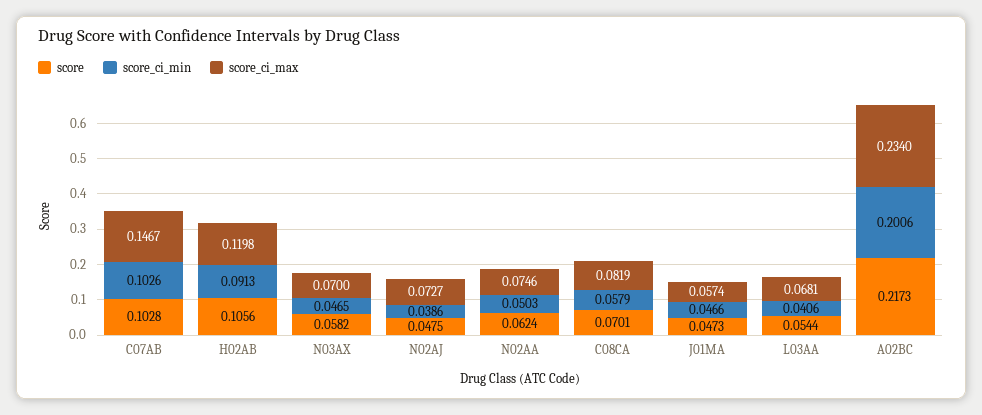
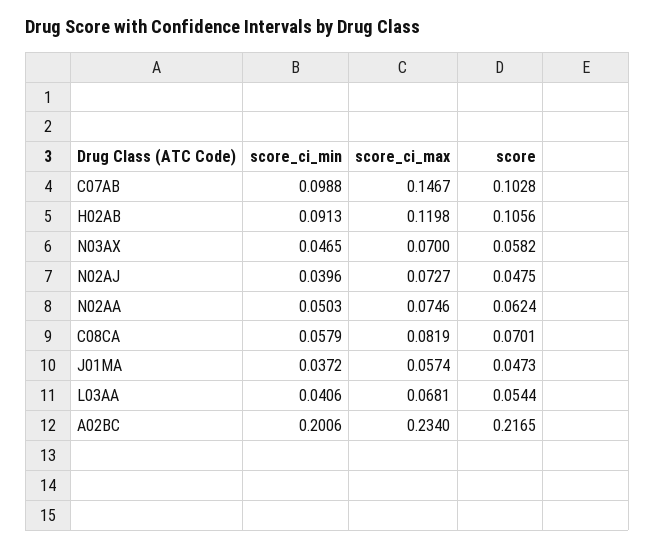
score_ci_min, C07AB: 0.1026 -> 0.0988
score_ci_min, N02AJ: 0.0386 -> 0.0396
score_ci_min, J01MA: 0.0466 -> 0.0372
score, A02BC: 0.2173 -> 0.2165

